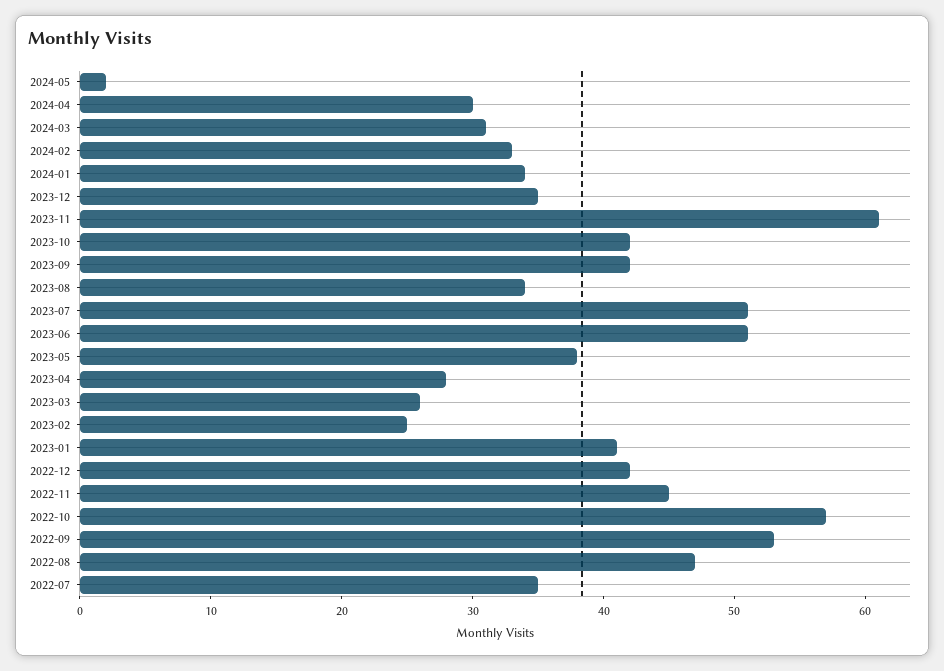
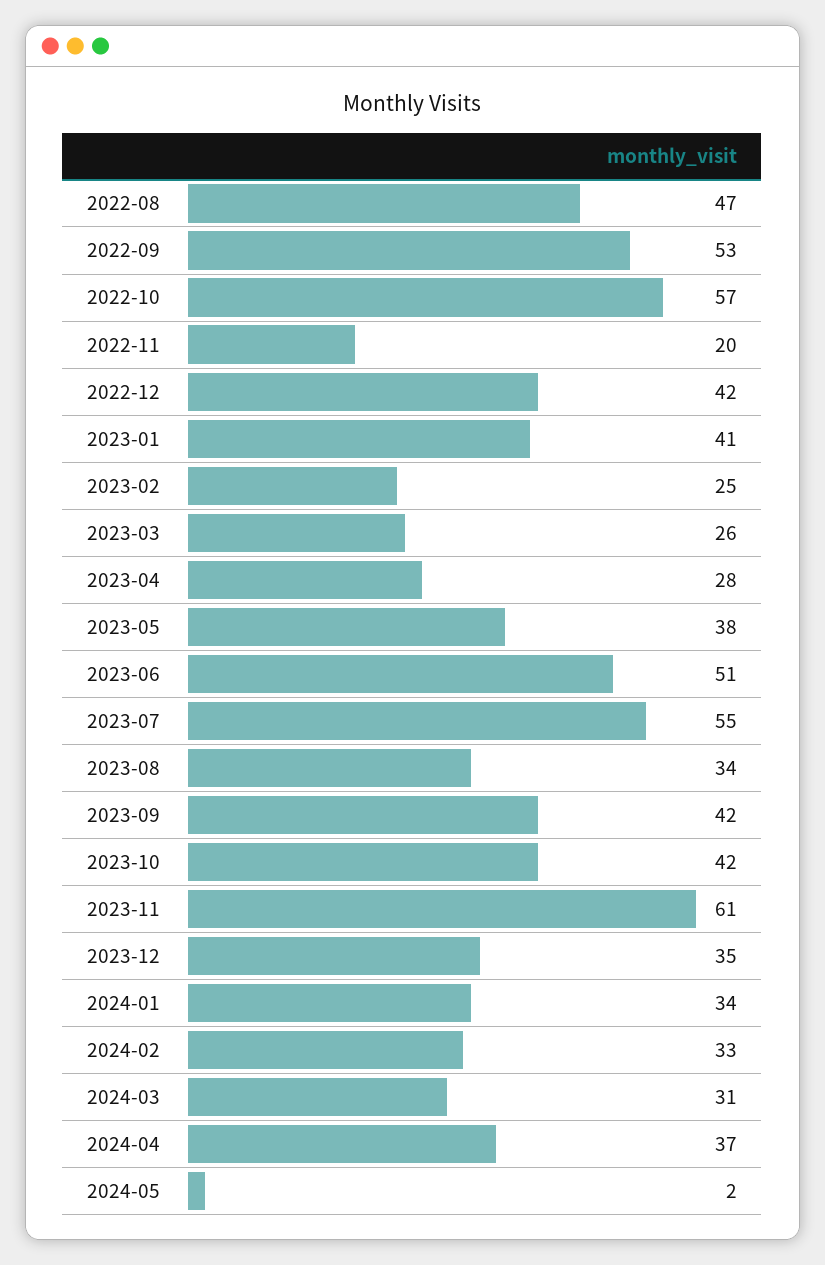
2024-04: 30 -> 37
2023-07: 51 -> 55
2022-11: 45 -> 20
2022-07: 35 -> none

